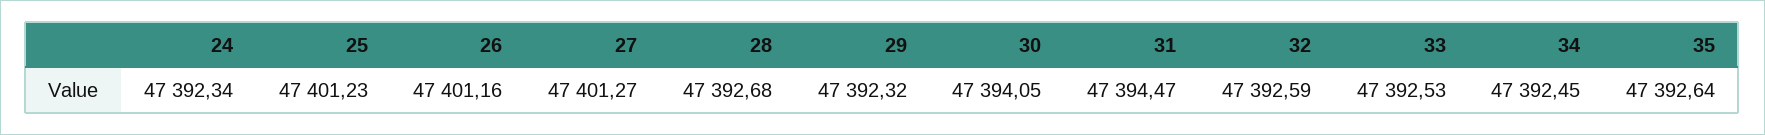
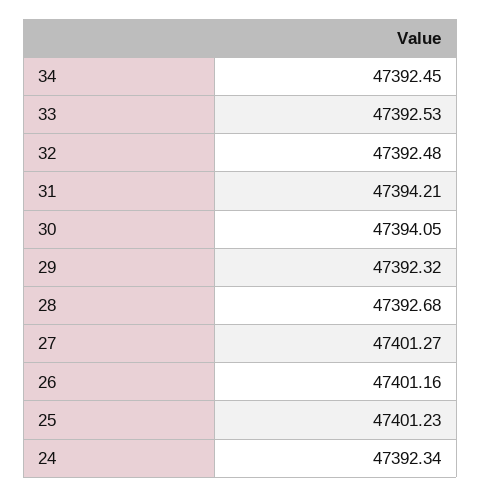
31: 47394.47 -> 47394.21
32: 47392.59 -> 47392.48
35: 47392.64 -> none

